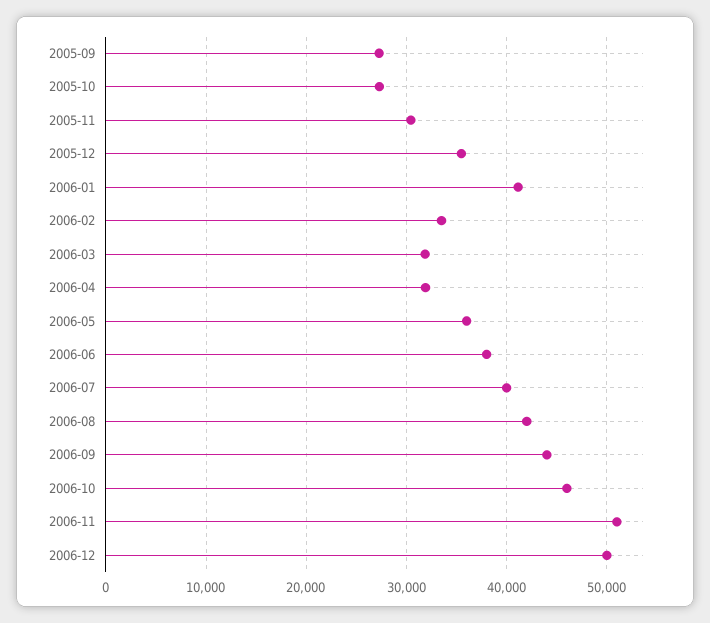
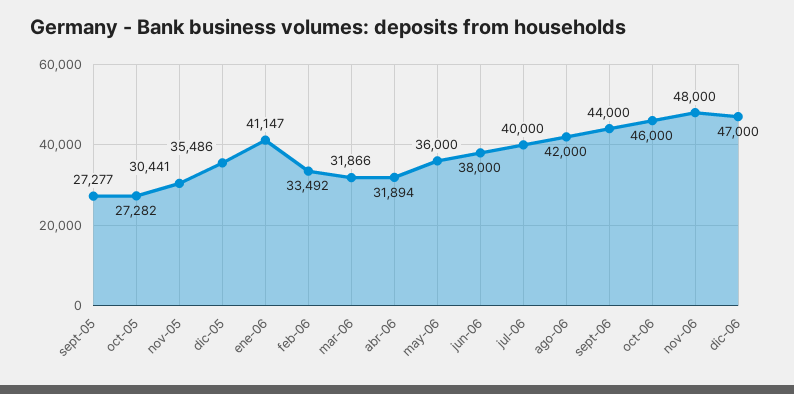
2006-11: 51000 -> 48000
2006-12: 50000 -> 47000

